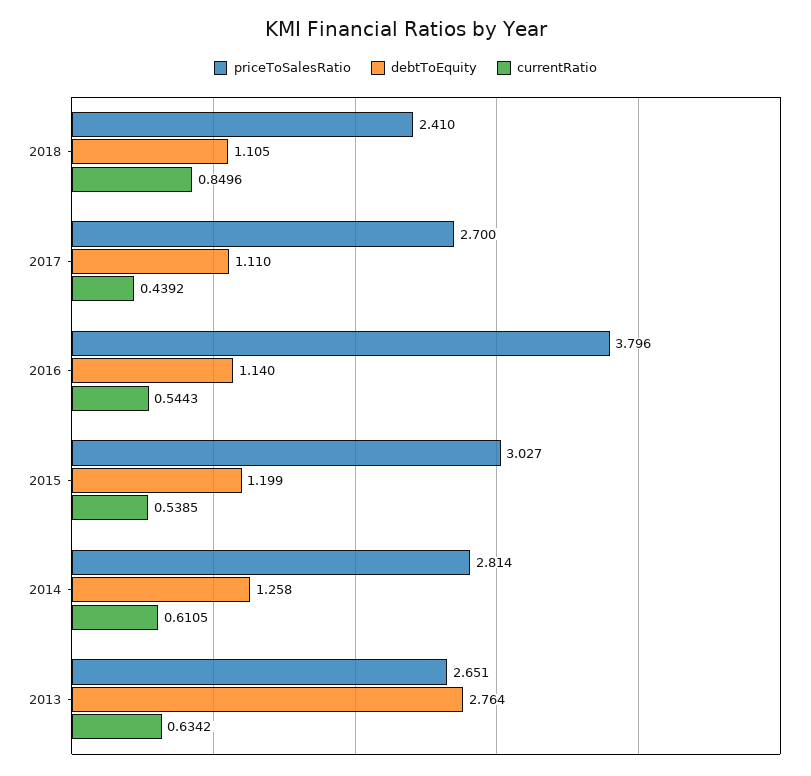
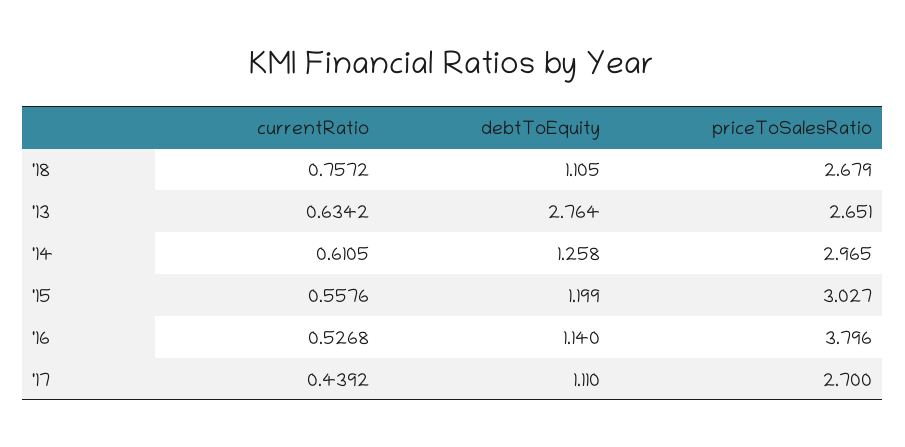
priceToSalesRatio, 2018: 2.41 -> 2.679
currentRatio, 2018: 0.8496 -> 0.7572
currentRatio, 2016: 0.5443 -> 0.5268
currentRatio, 2015: 0.5385 -> 0.5576
priceToSalesRatio, 2014: 2.814 -> 2.965

